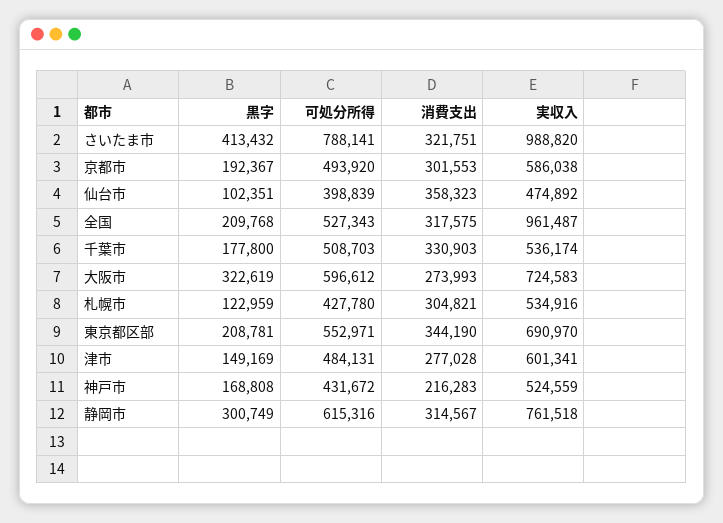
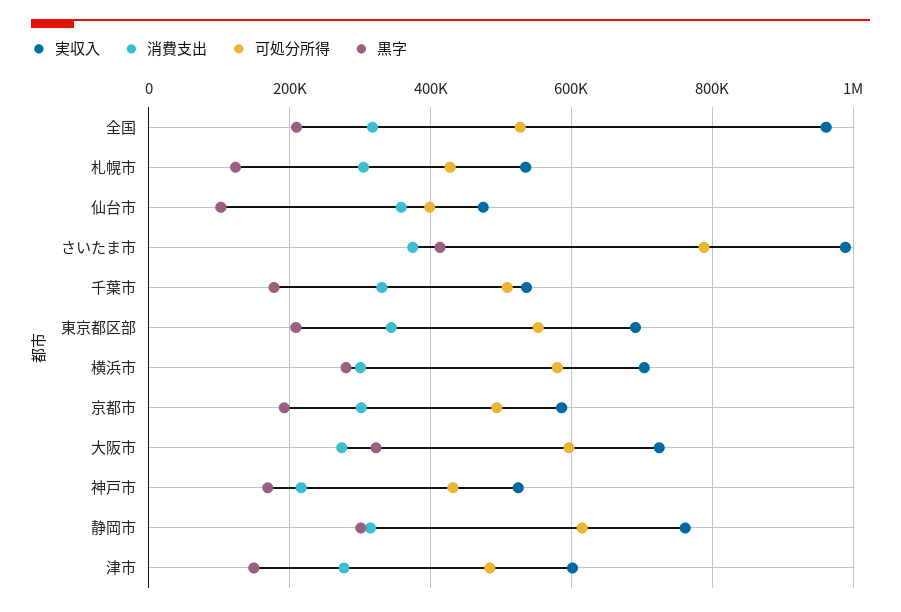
消費支出, さいたま市: 321751 -> 380000
実収入, 横浜市: none -> 700000
消費支出, 横浜市: none -> 300000
可処分所得, 横浜市: none -> 580000
黒字, 横浜市: none -> 280000

